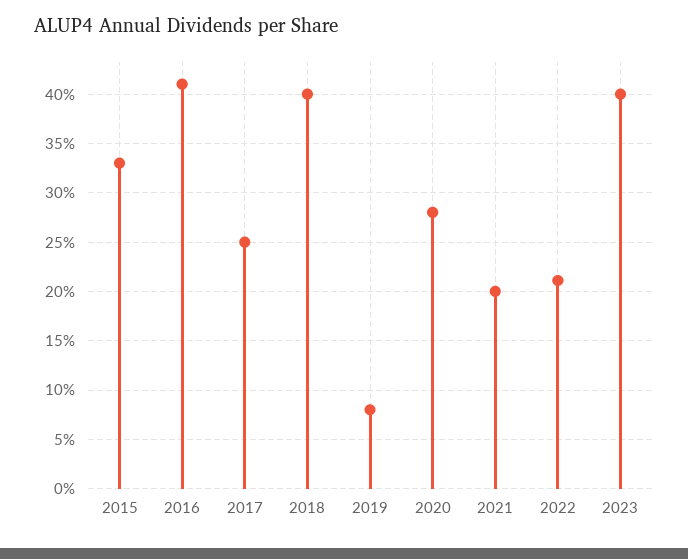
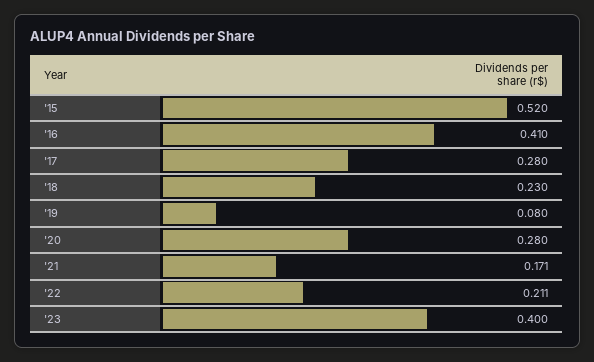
2015: 0.33 -> 0.52
2017: 0.25 -> 0.28
2018: 0.4 -> 0.23
2021: 0.2 -> 0.171

